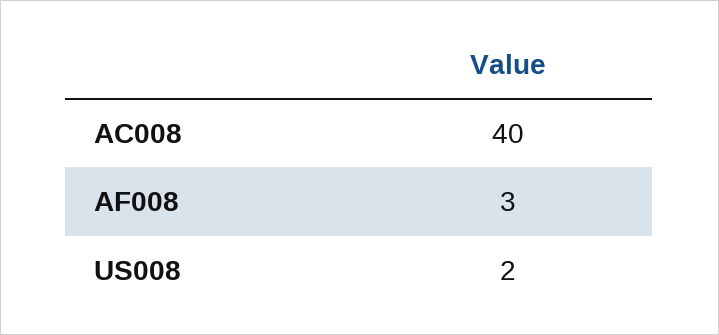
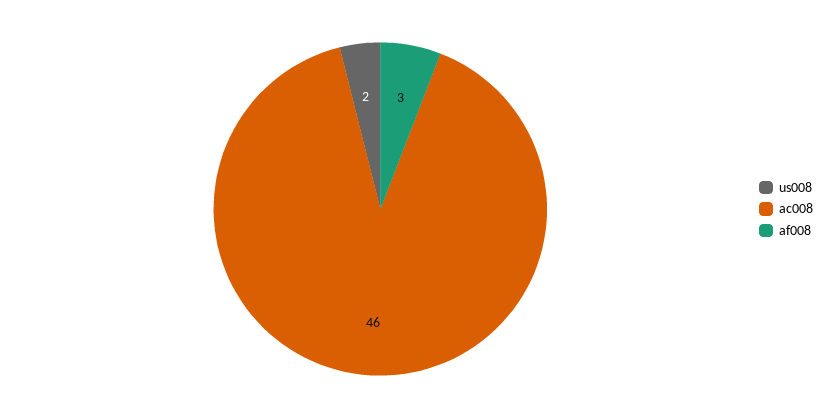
AC008: 40 -> 46

